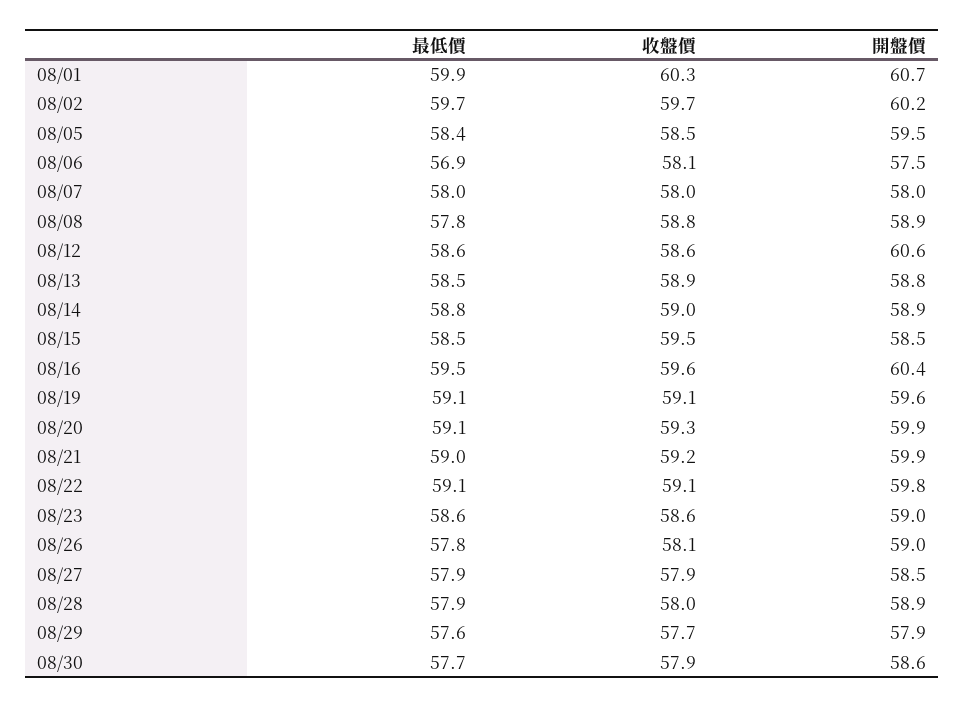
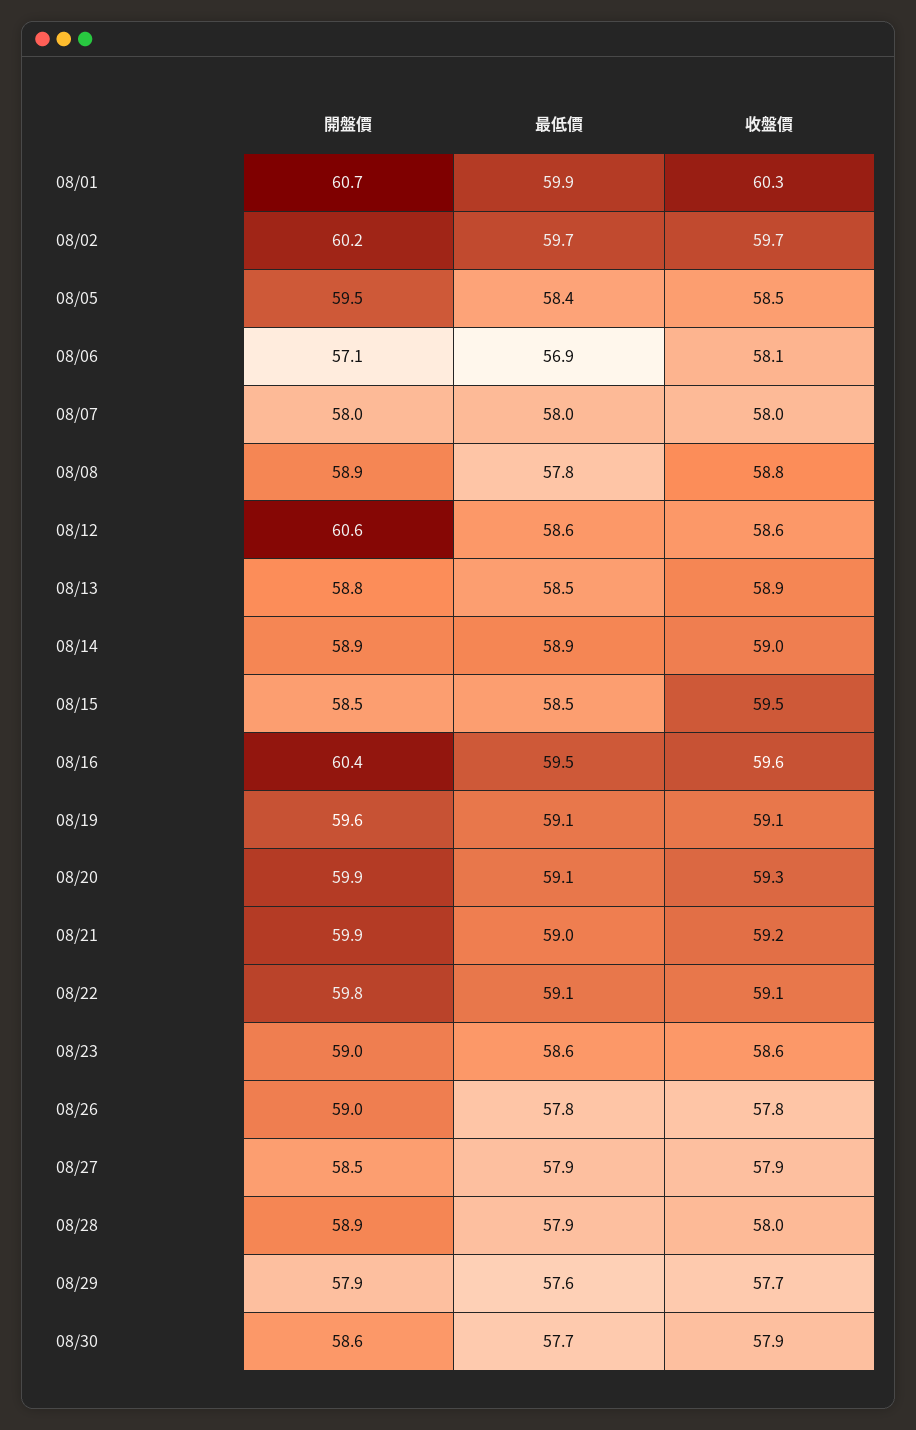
開盤價, 08/06: 57.5 -> 57.1
最低價, 08/14: 58.8 -> 58.9
收盤價, 08/26: 58.1 -> 57.8

